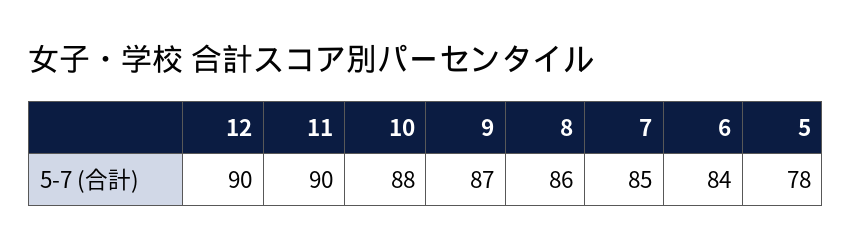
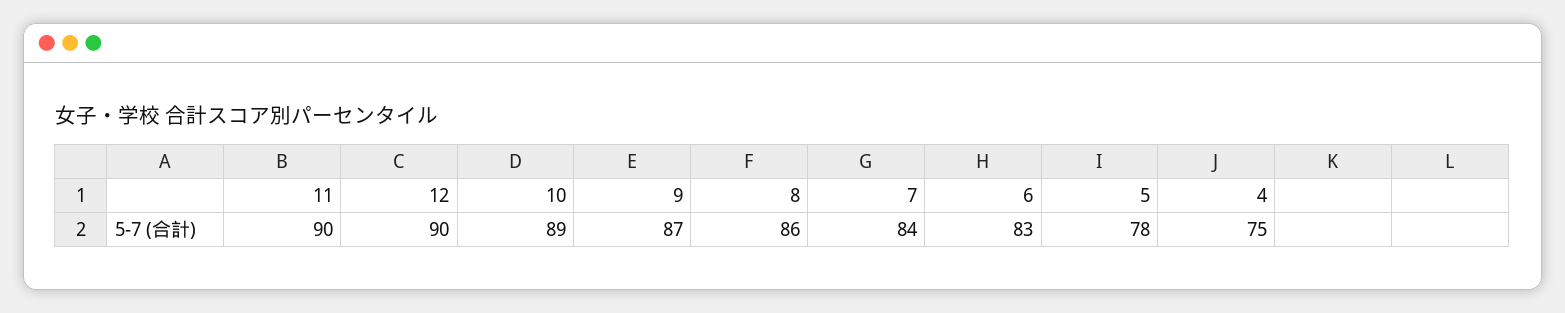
10: 88 -> 89
7: 85 -> 84
6: 84 -> 83
4: none -> 75

